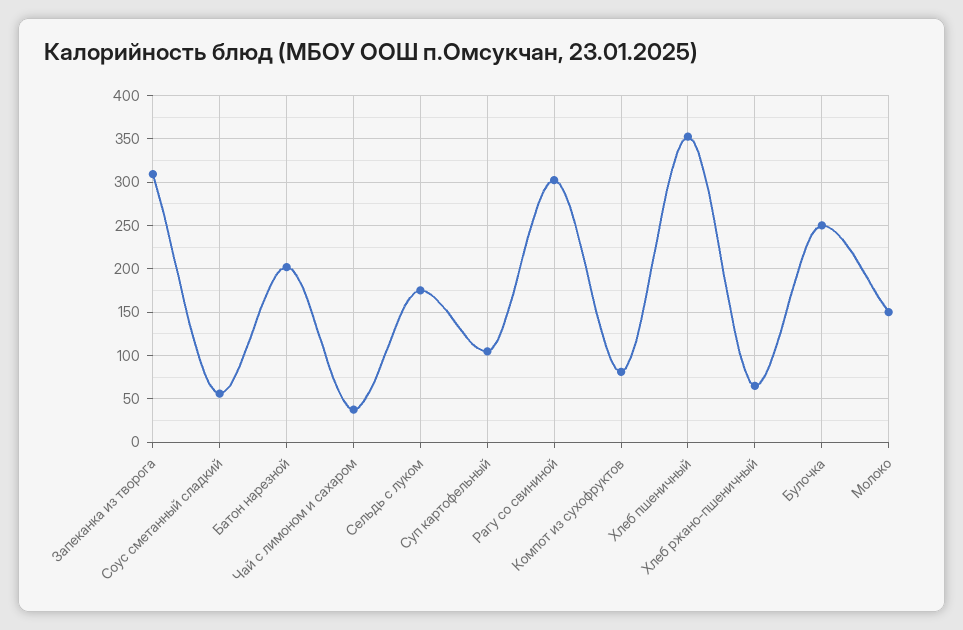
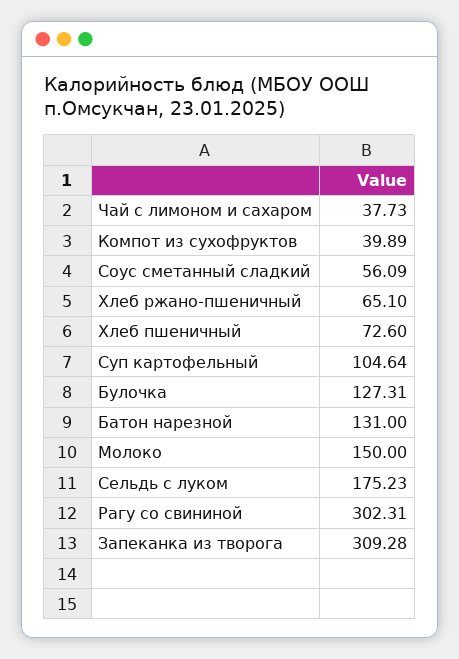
Батон нарезной: 200 -> 131
Компот из сухофруктов: 80 -> 39.89
Хлеб пшеничный: 350 -> 72.6
Булочка: 250 -> 127.31

